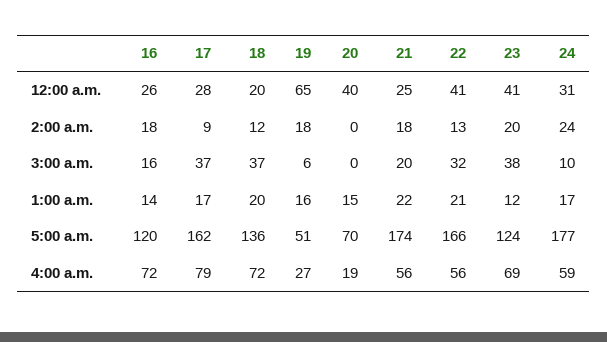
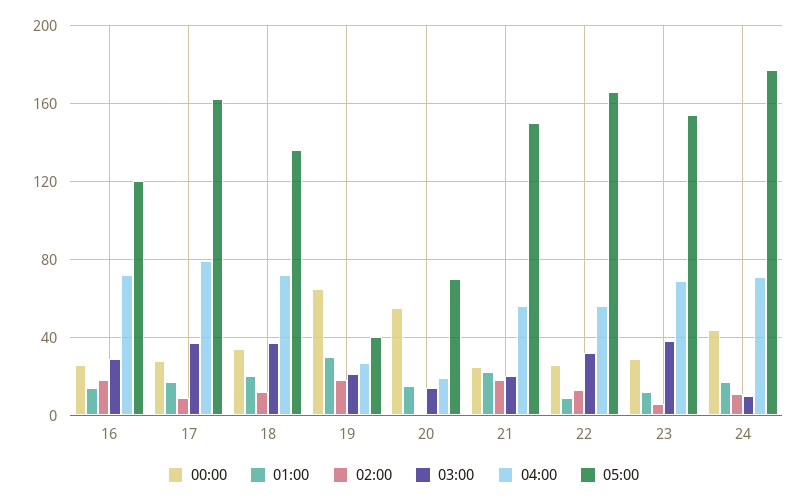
12:00 a.m., 18: 20 -> 35
12:00 a.m., 20: 40 -> 55
12:00 a.m., 22: 41 -> 25
12:00 a.m., 23: 41 -> 30
12:00 a.m., 24: 31 -> 45
2:00 a.m., 23: 20 -> 5
2:00 a.m., 24: 24 -> 10
3:00 a.m., 16: 16 -> 30
3:00 a.m., 19: 6 -> 20
3:00 a.m., 20: 0 -> 15
1:00 a.m., 19: 16 -> 30
1:00 a.m., 22: 21 -> 10
5:00 a.m., 19: 51 -> 40
5:00 a.m., 21: 174 -> 150
5:00 a.m., 23: 124 -> 155
4:00 a.m., 24: 59 -> 70

